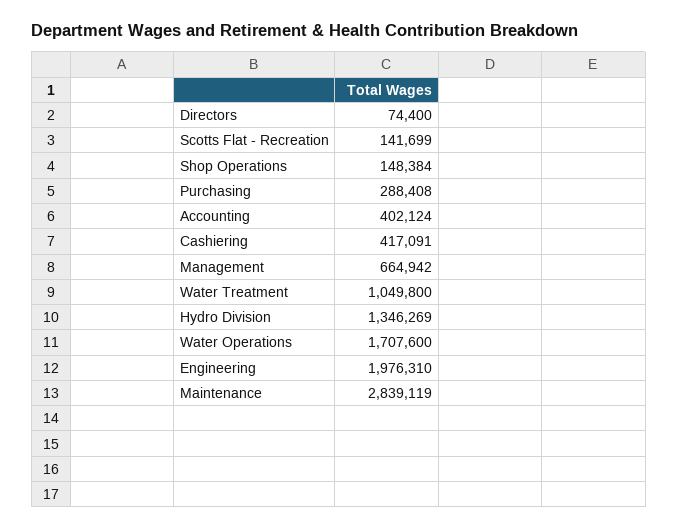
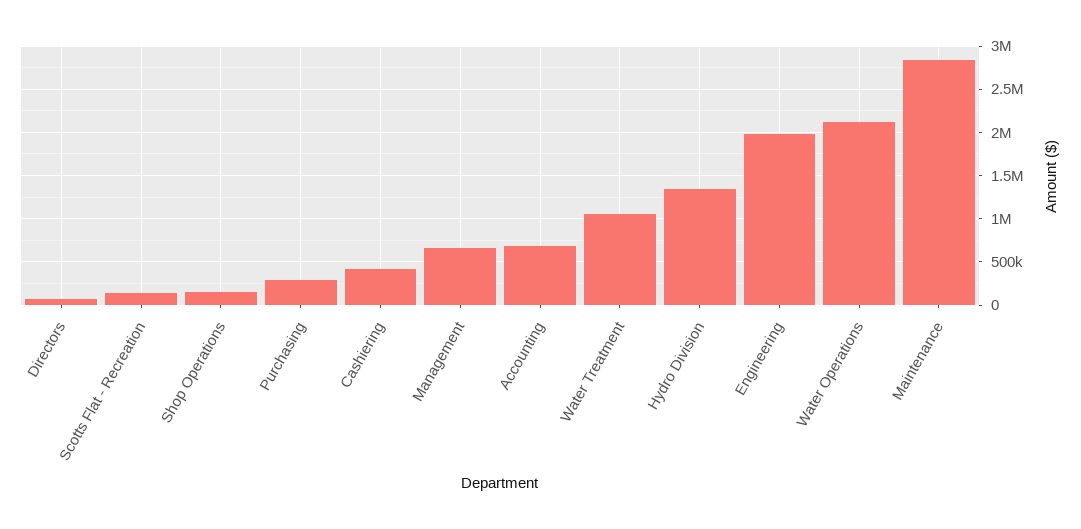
Accounting: 402124 -> 700000
Water Operations: 1707600 -> 2100000

